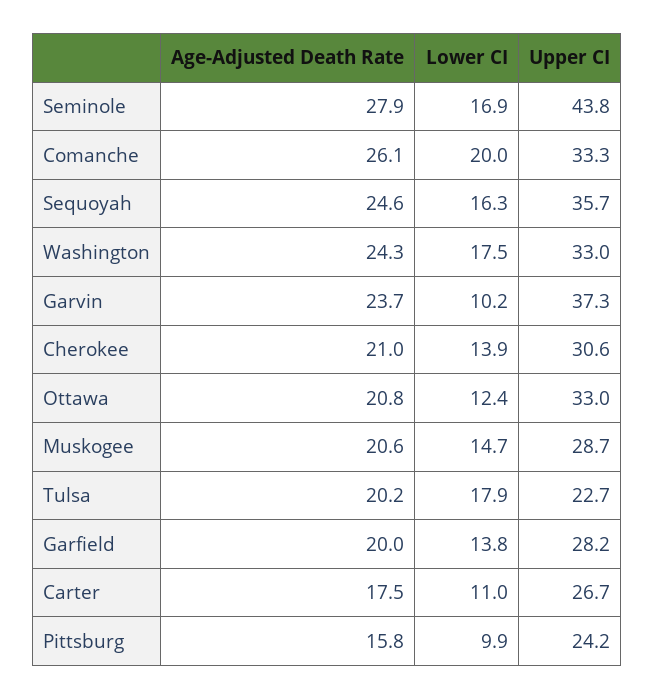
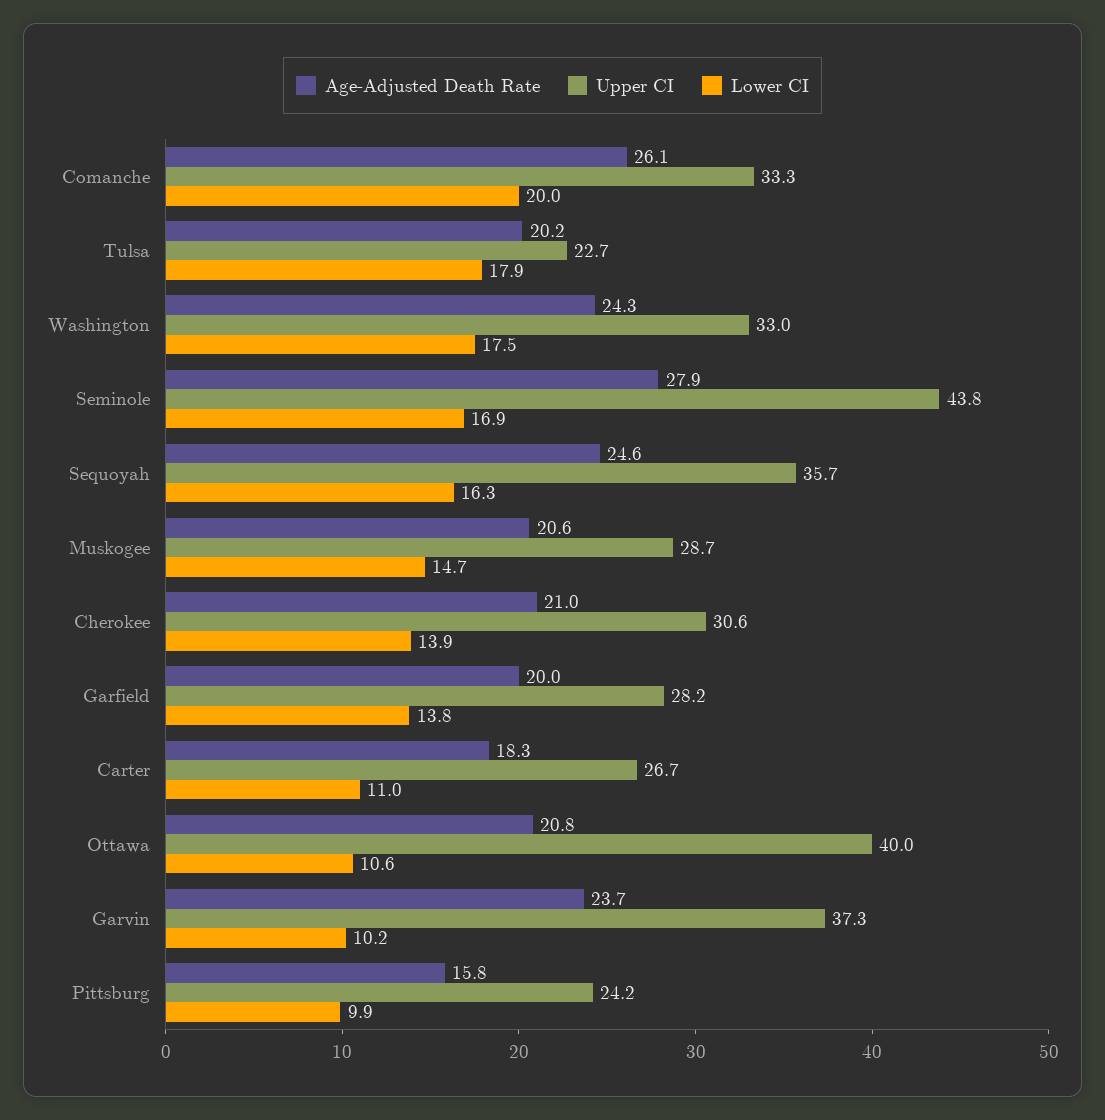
Lower CI, Ottawa: 12.4 -> 10.6
Upper CI, Ottawa: 33 -> 40
Age-Adjusted Death Rate, Carter: 17.5 -> 18.3

